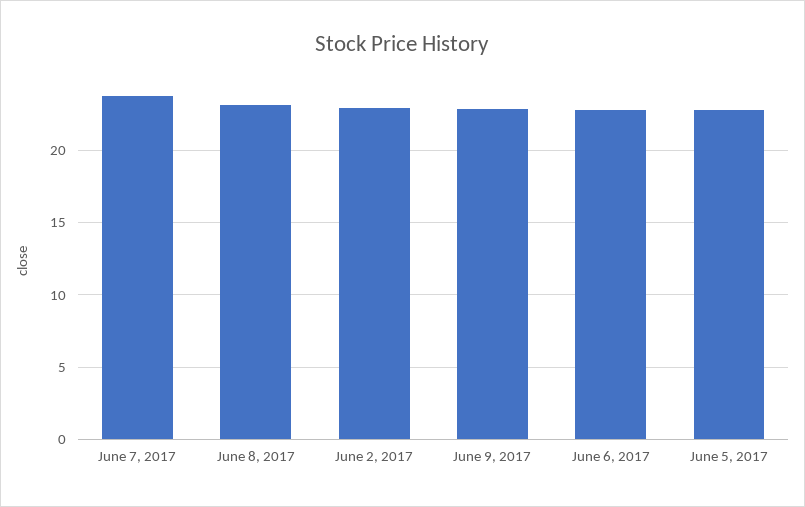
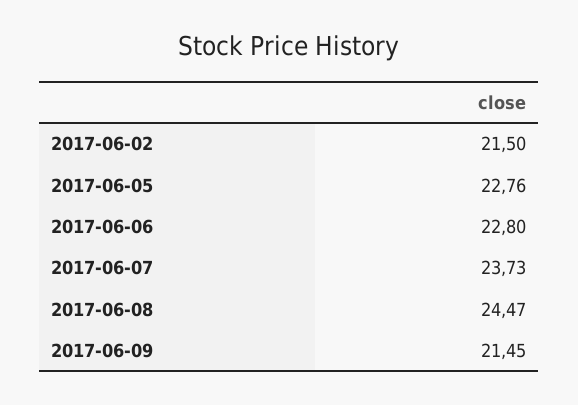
June 8, 2017: 23 -> 24.47
June 2, 2017: 23 -> 21.5
June 9, 2017: 23 -> 21.45

